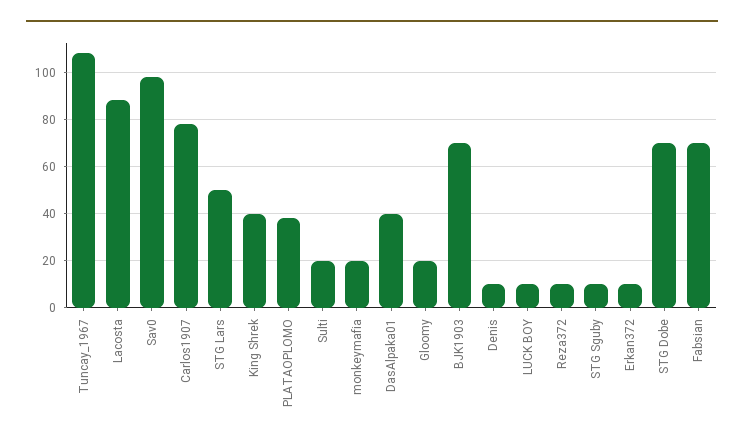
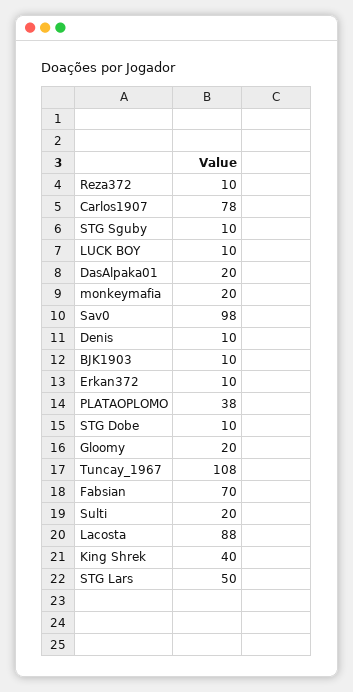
DasAlpaka01: 40 -> 20
BJK1903: 70 -> 10
STG Dobe: 70 -> 10

